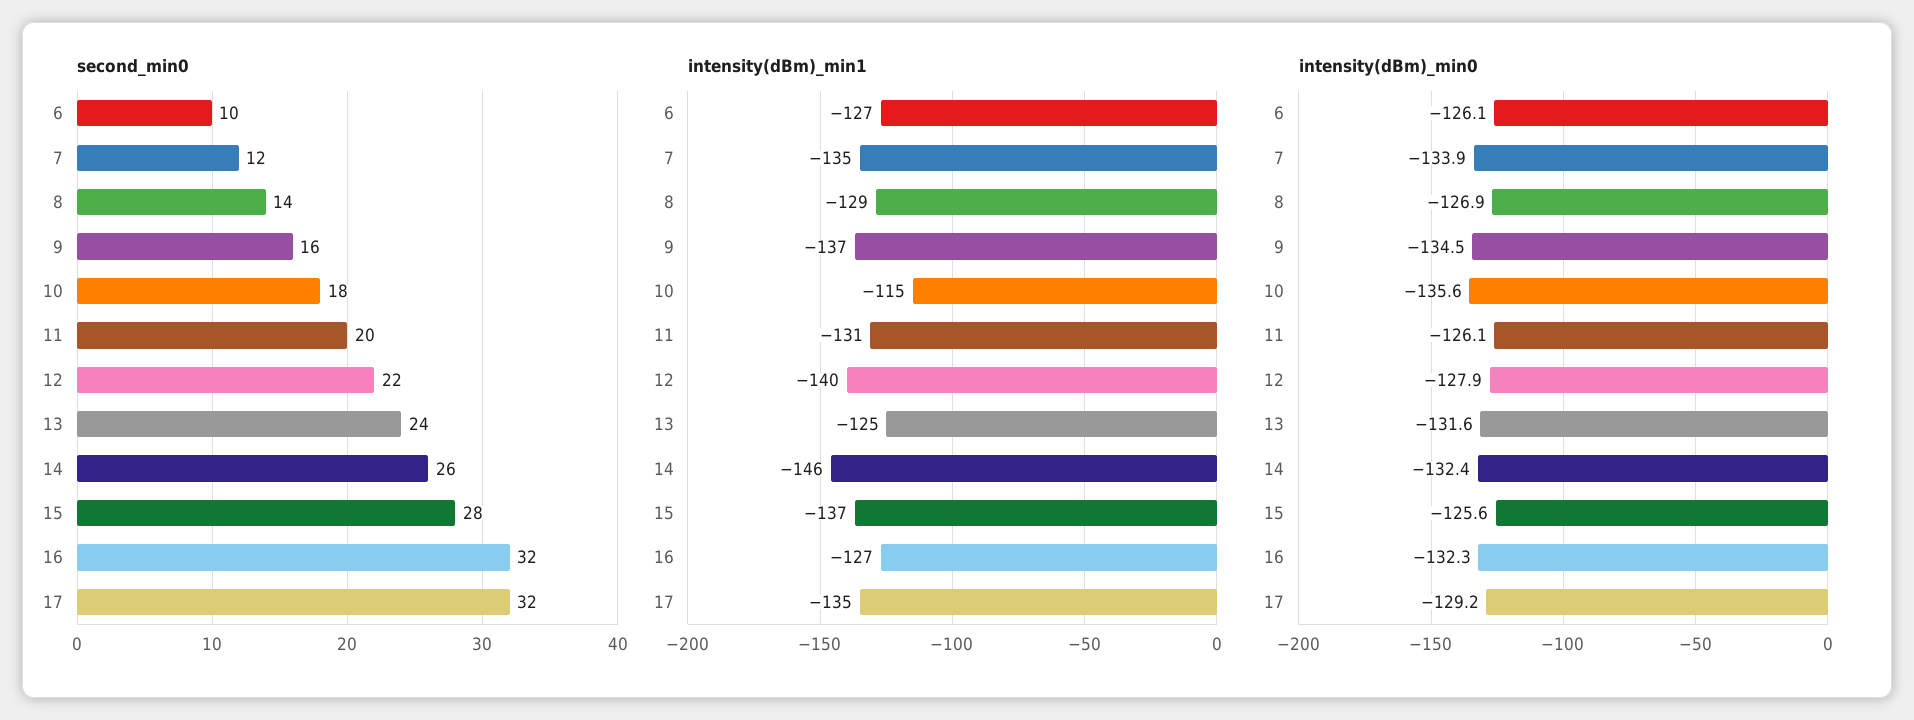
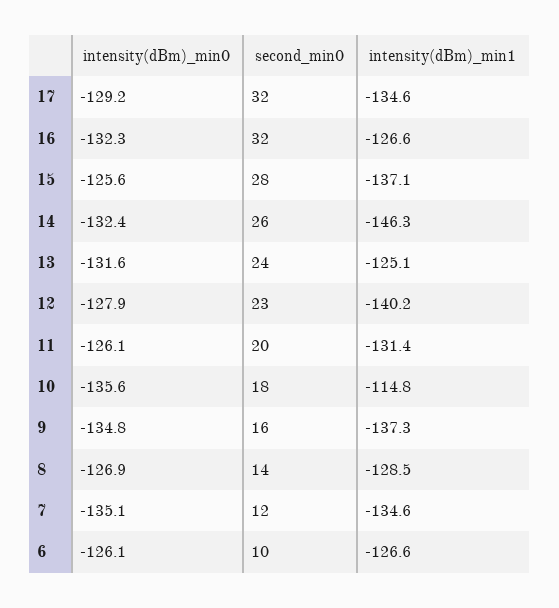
second_min0, 12: 22 -> 23
intensity(dBm)_min0, 7: -133.9 -> -135.1
intensity(dBm)_min0, 9: -134.5 -> -134.8

